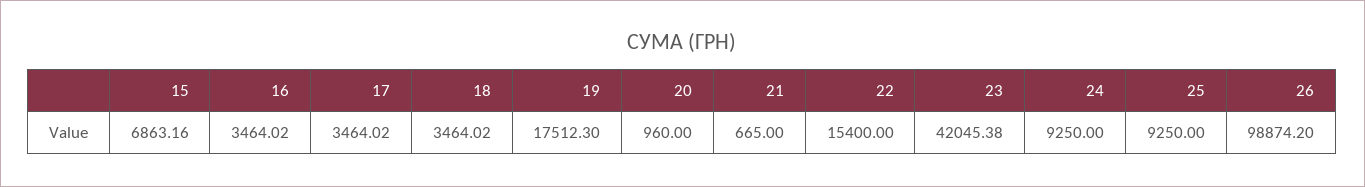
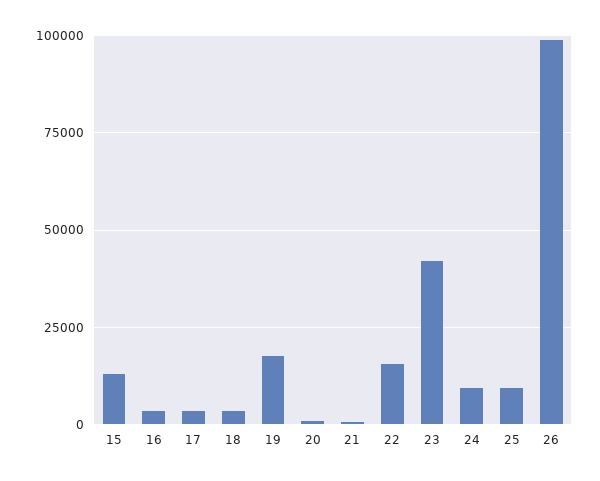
15: 6863.16 -> 12500

